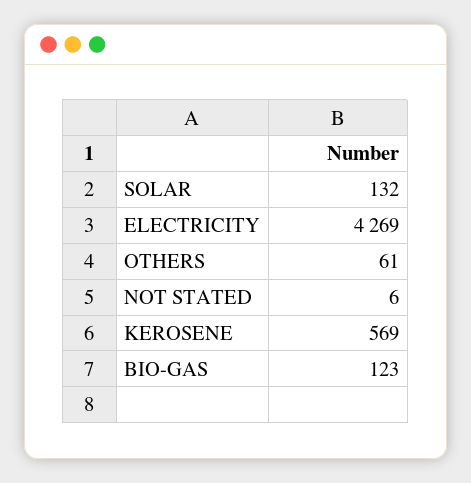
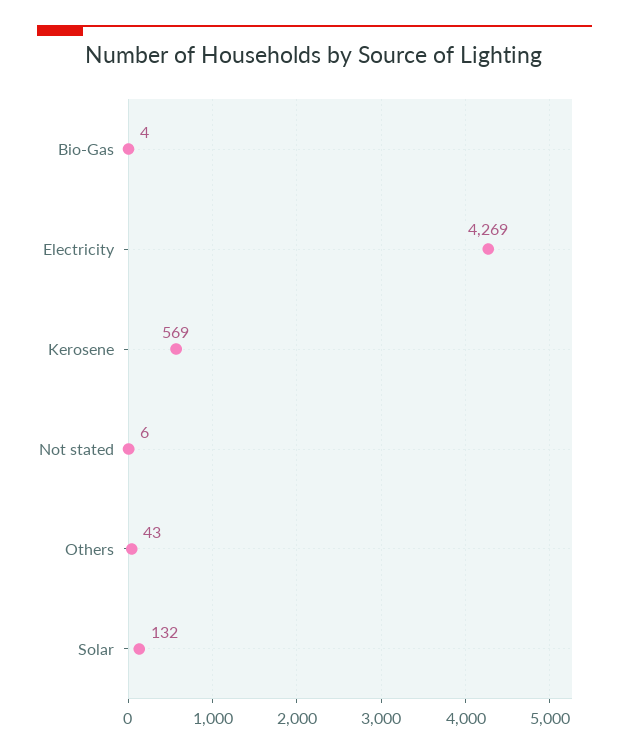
OTHERS: 61 -> 43
BIO-GAS: 123 -> 4

